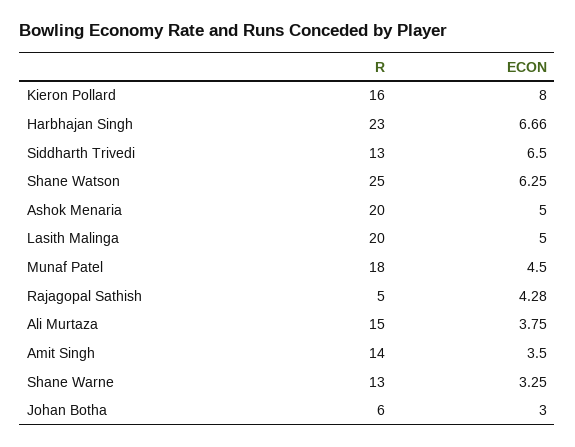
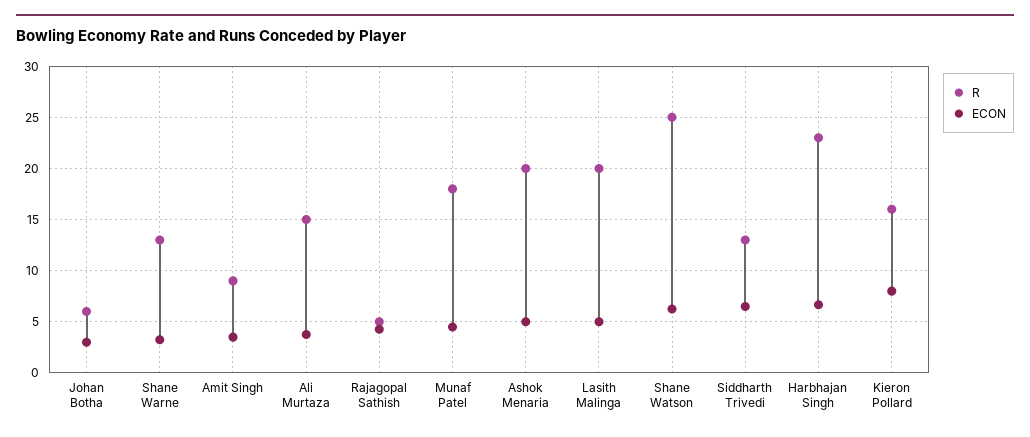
R, Amit Singh: 14 -> 9

